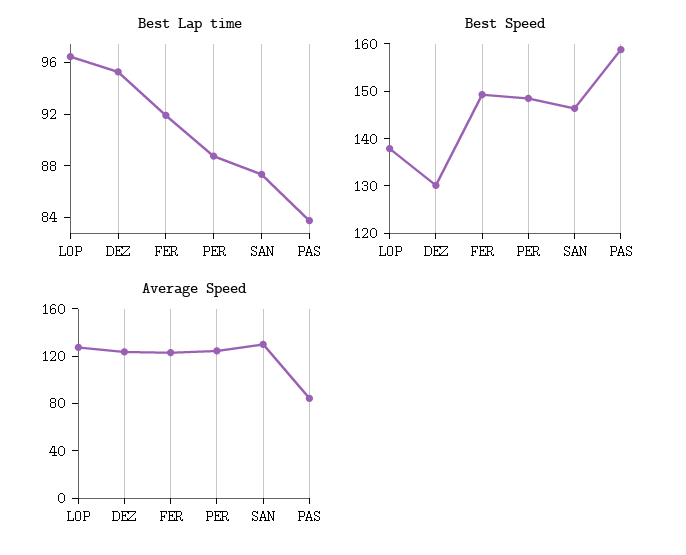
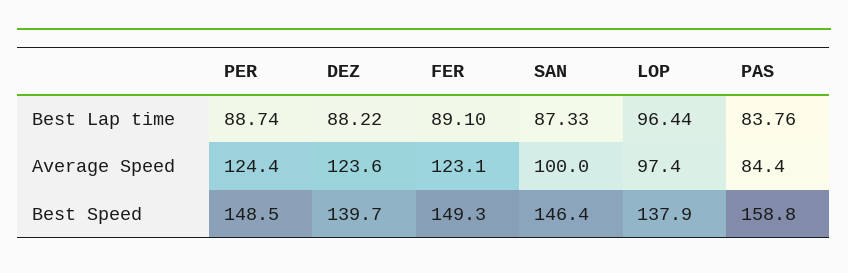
Best Lap time, DEZ: 95 -> 88.22
Best Lap time, FER: 92 -> 89.1
Best Speed, DEZ: 130 -> 139.7
Average Speed, LOP: 130 -> 97.4
Average Speed, SAN: 130 -> 100

